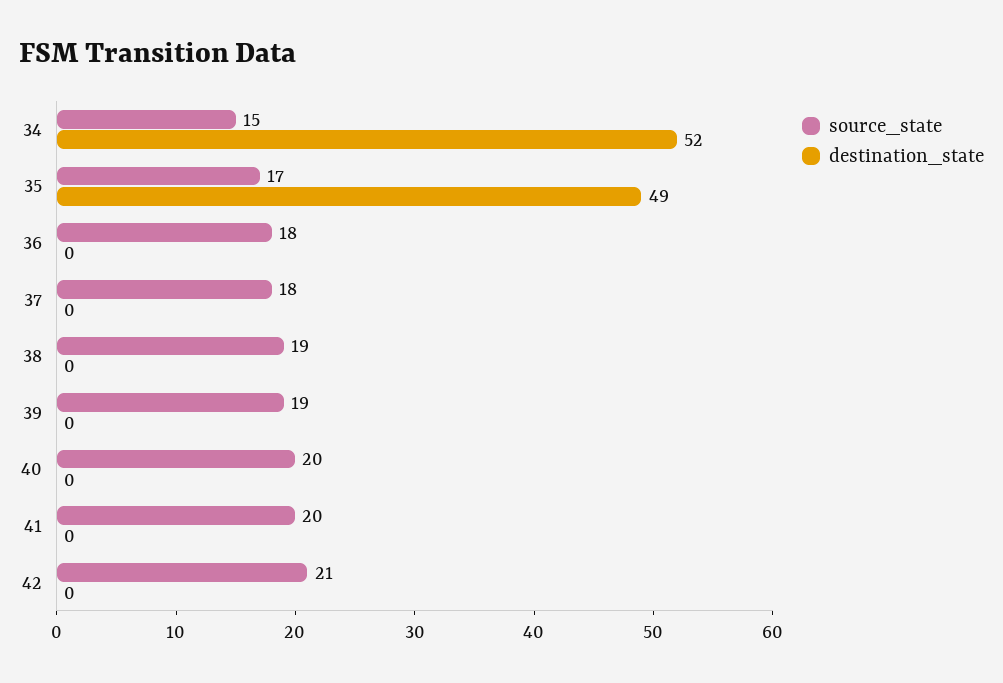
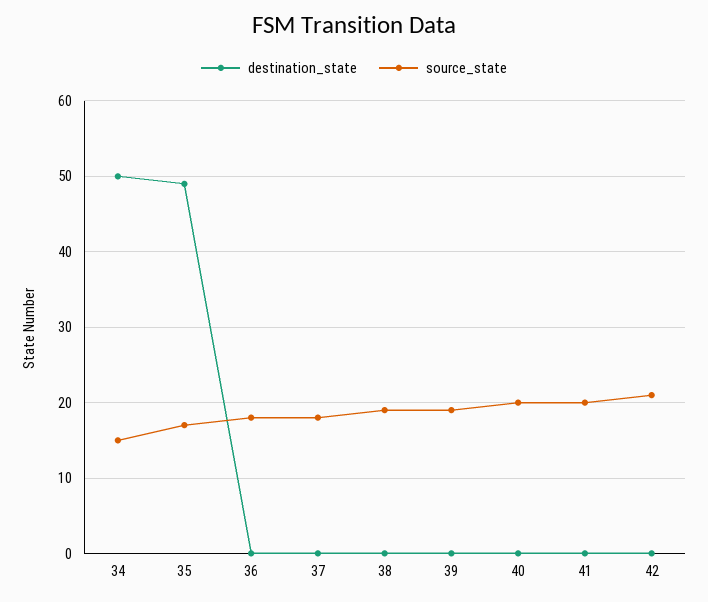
destination_state, 34: 52 -> 50

